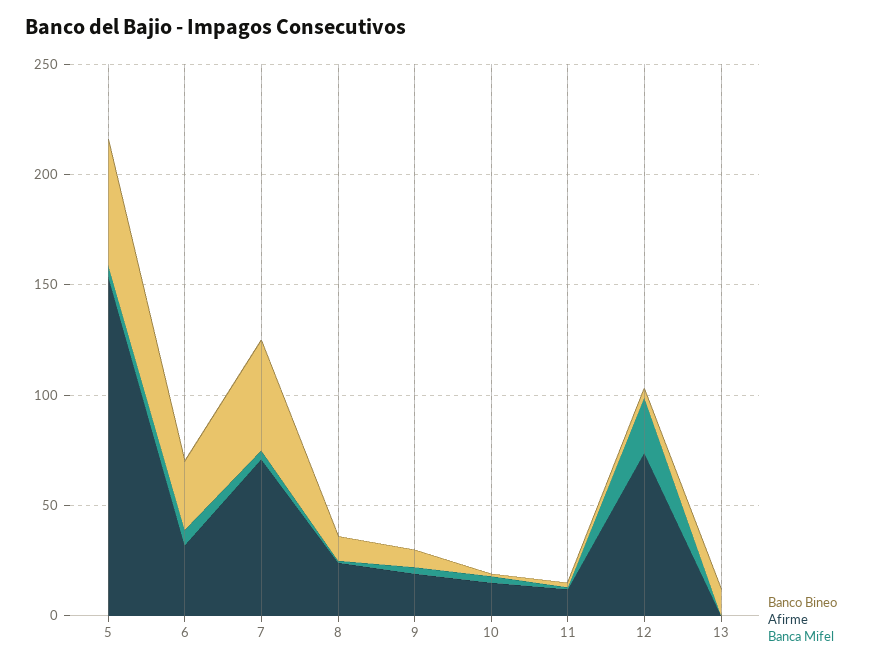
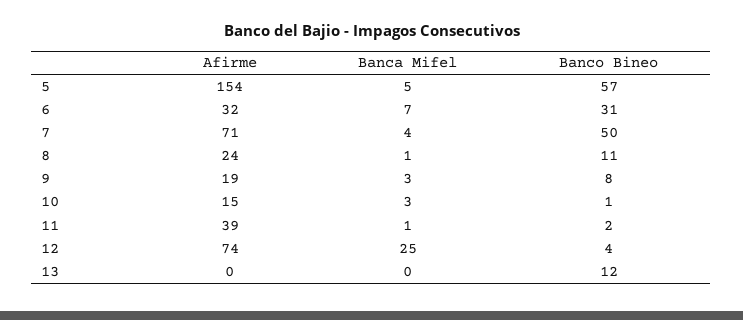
Afirme, 11: 10 -> 39

